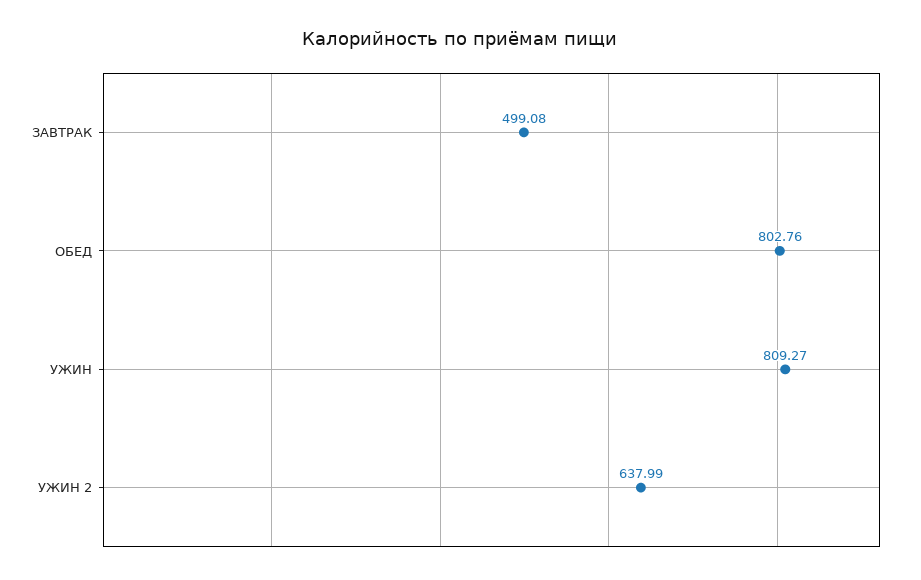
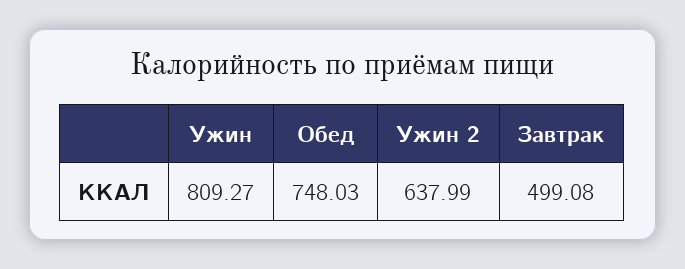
ОБЕД: 802.76 -> 748.03

